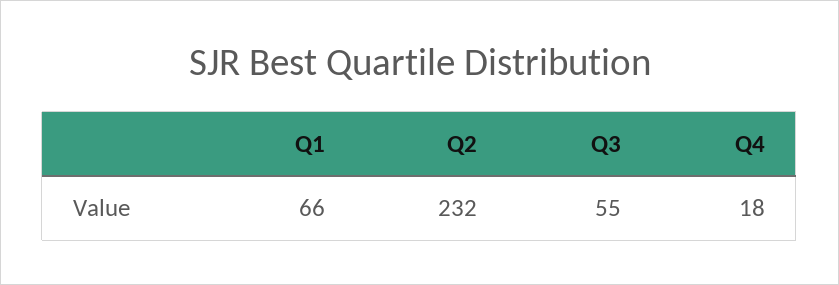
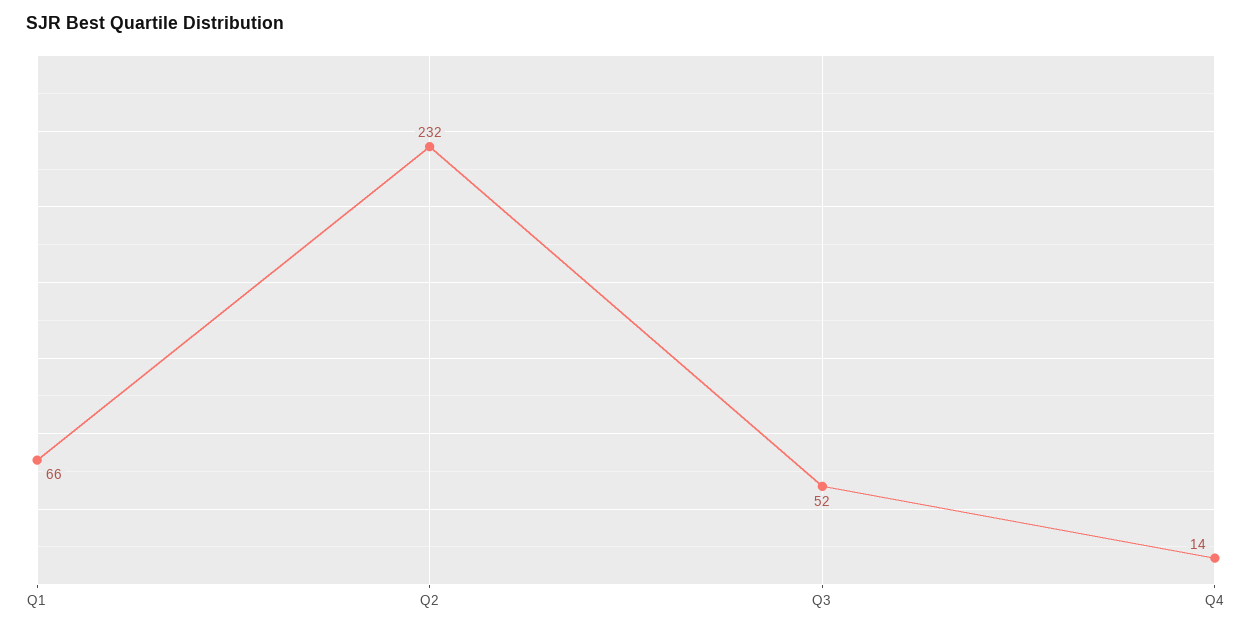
Q3: 55 -> 52
Q4: 18 -> 14

